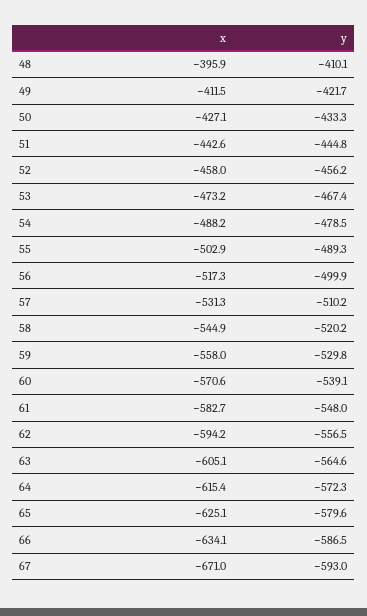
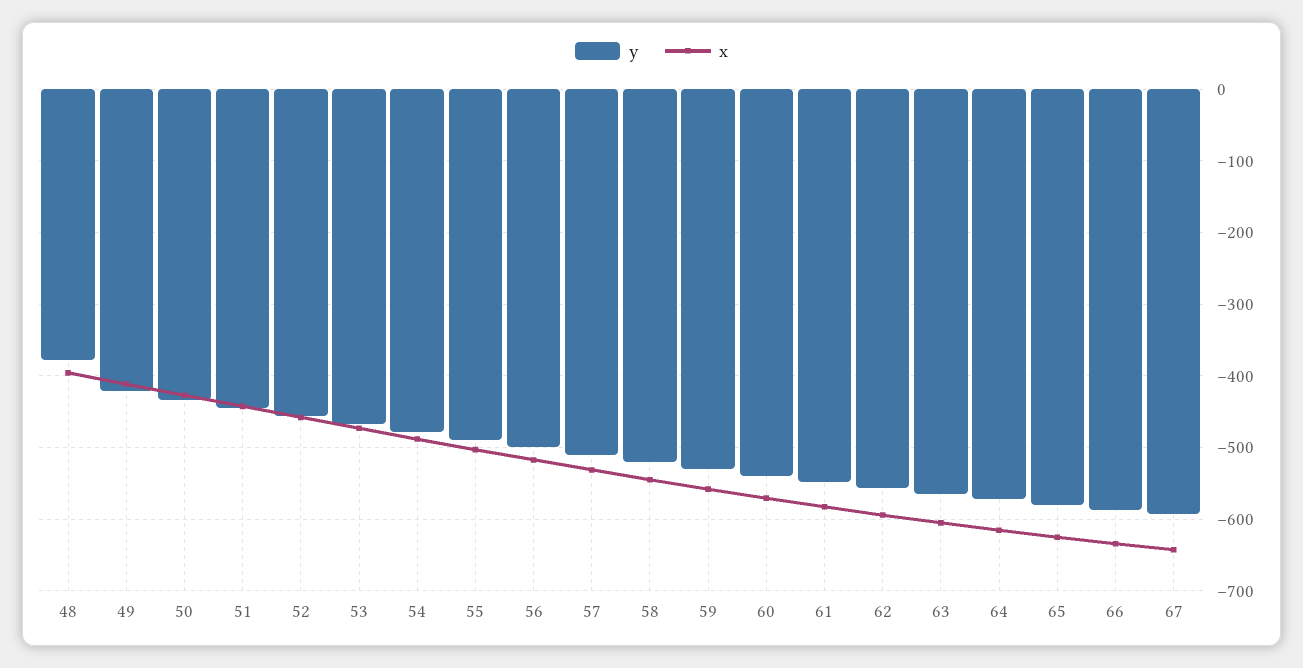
y, 48: -410.1 -> -380
x, 67: -671 -> -640

